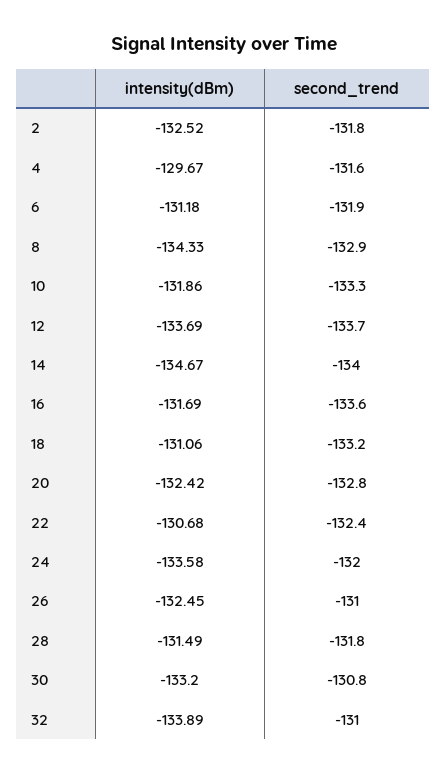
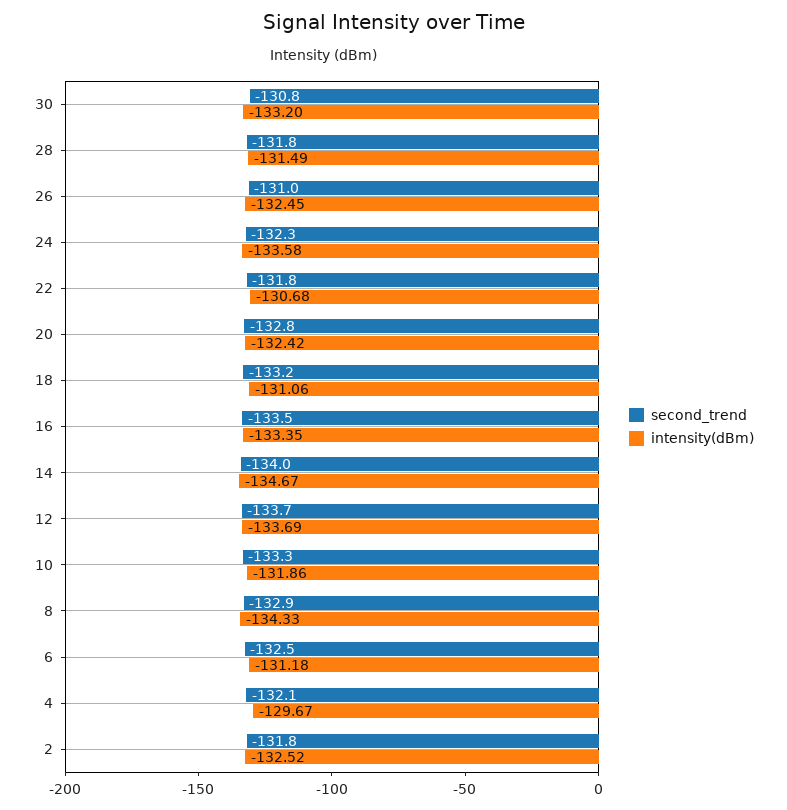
second_trend, 4: -131.6 -> -132.1
second_trend, 6: -131.9 -> -132.5
intensity(dBm), 16: -131.69 -> -133.35
second_trend, 16: -133.6 -> -133.5
second_trend, 22: -132.4 -> -131.8
second_trend, 24: -132 -> -132.3
intensity(dBm), 32: -133.89 -> none
second_trend, 32: -131 -> none

